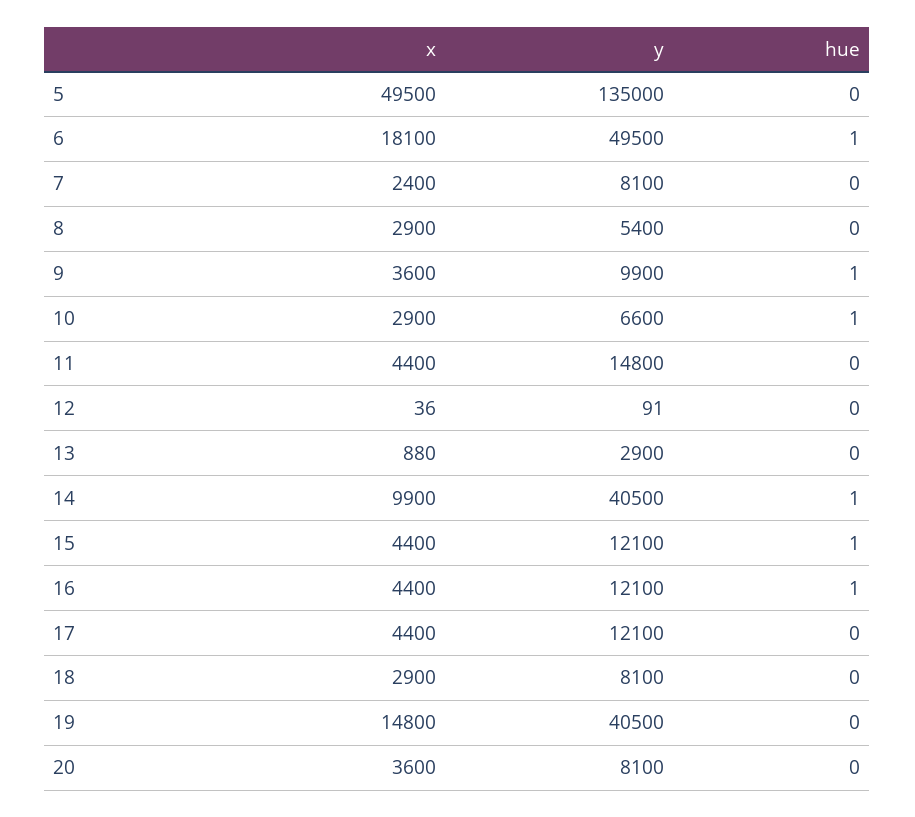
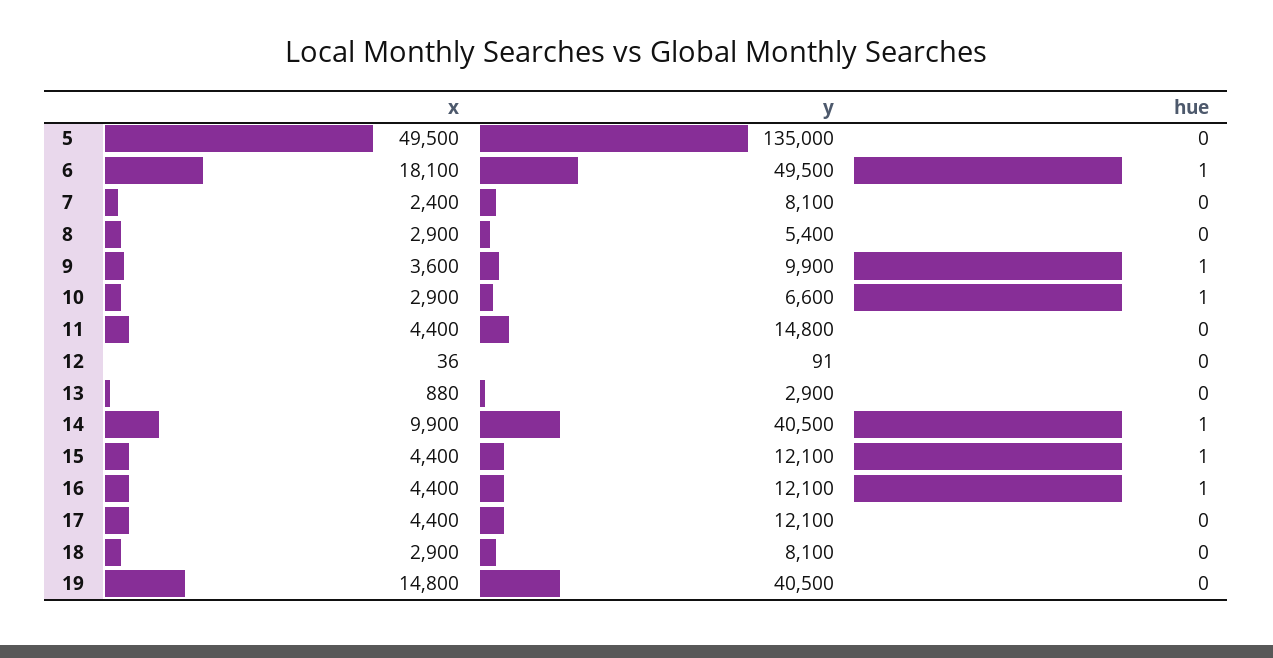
x, 20: 3600 -> none
y, 20: 8100 -> none
hue, 20: 0 -> none

